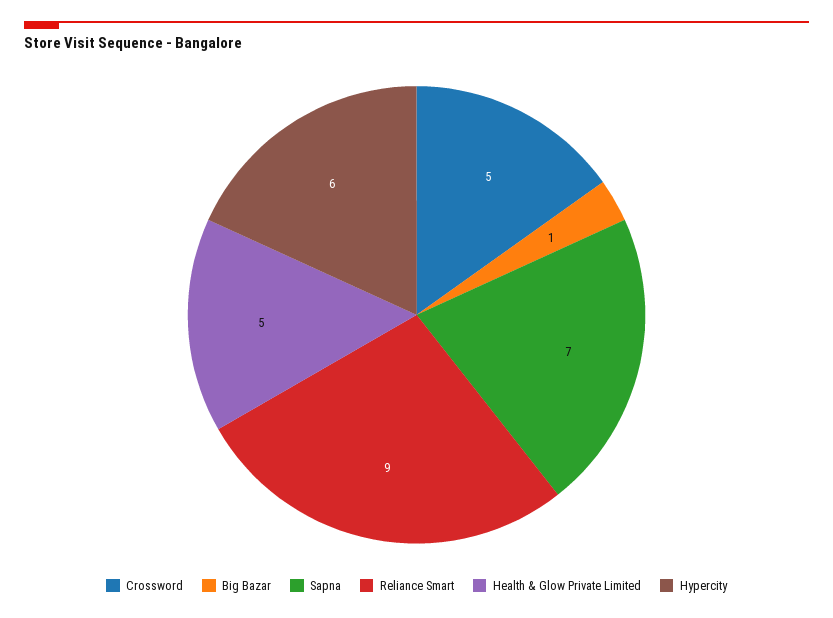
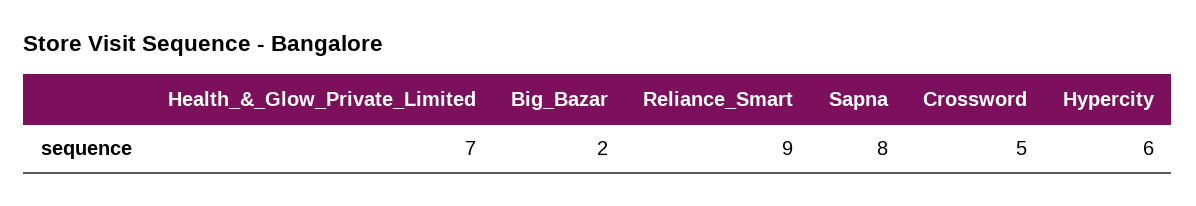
Big Bazar: 1 -> 2
Sapna: 7 -> 8
Health & Glow Private Limited: 5 -> 7

